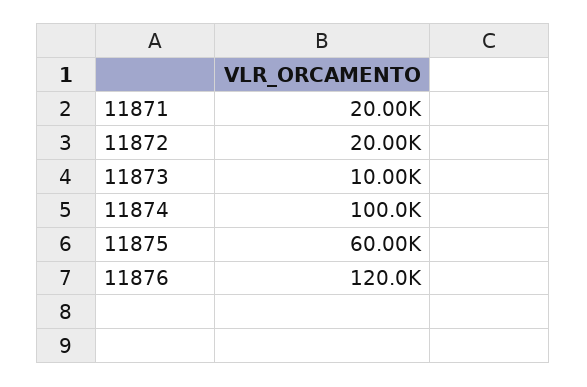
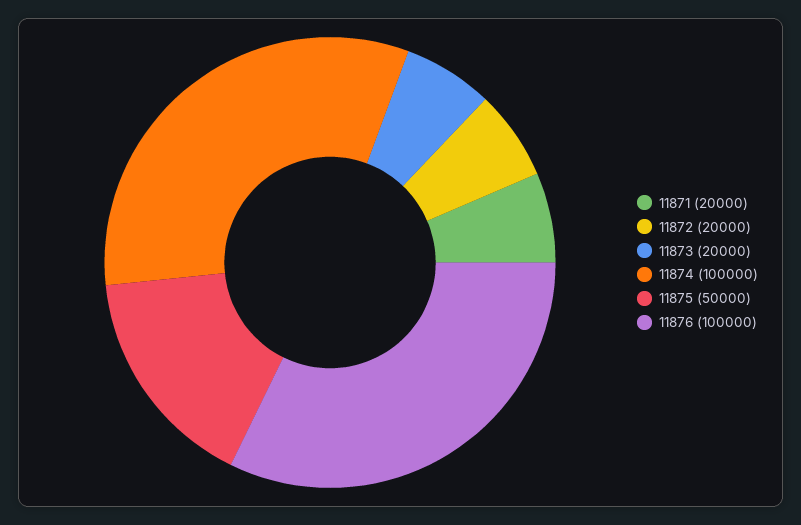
11873: 10000 -> 20000
11875: 60000 -> 50000
11876: 120000 -> 100000

